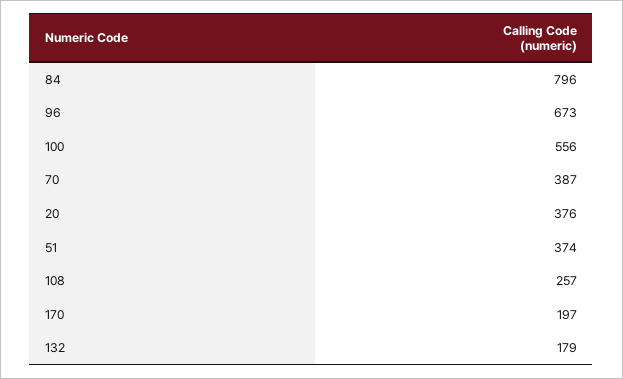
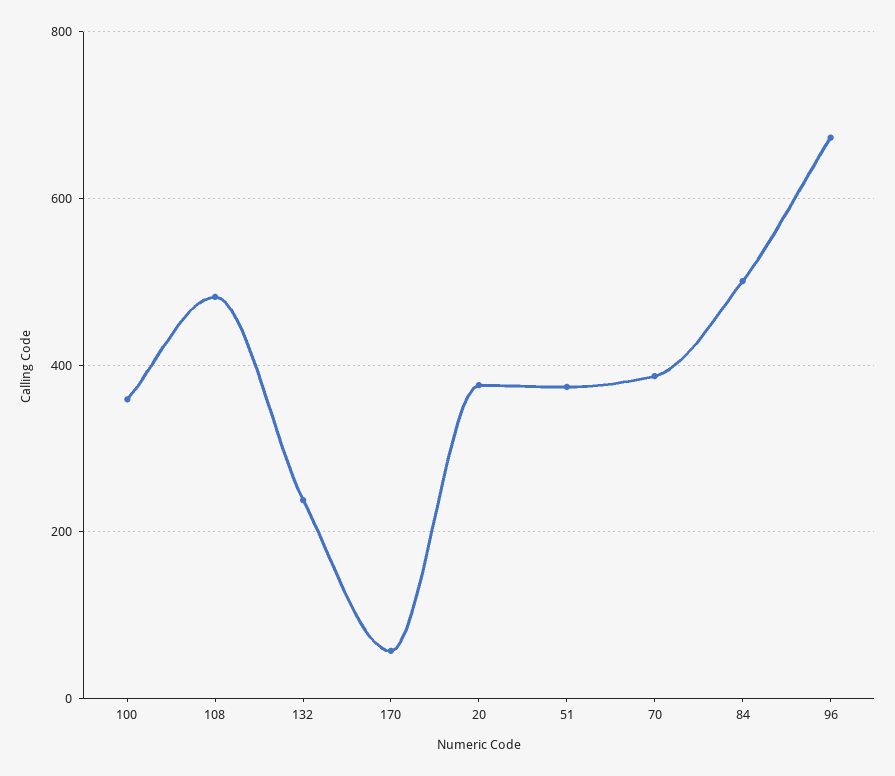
84: 796 -> 500
100: 556 -> 360
108: 257 -> 480
170: 197 -> 60
132: 179 -> 240

